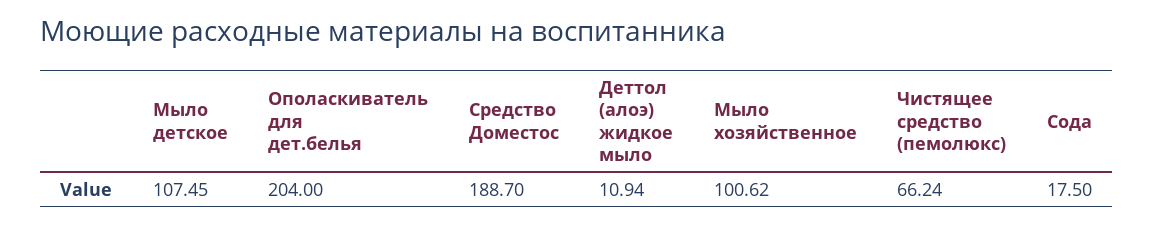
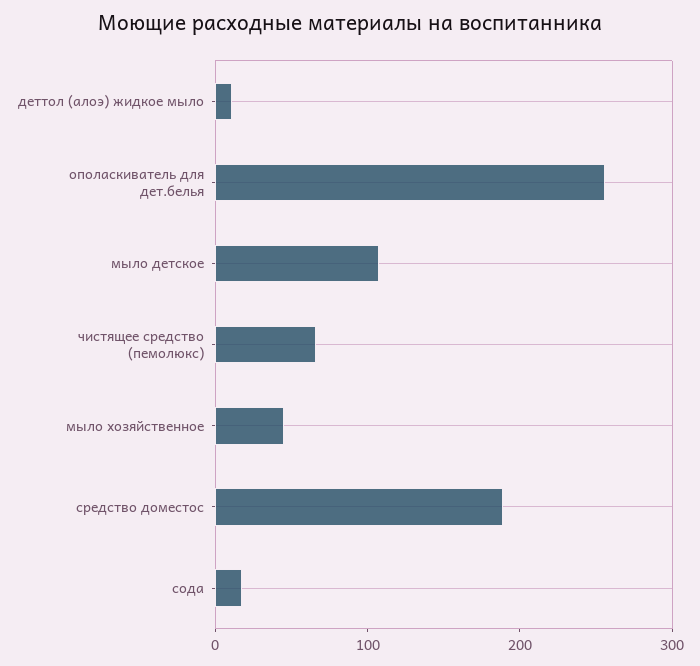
Ополаскиватель для дет.белья: 204 -> 260
Мыло хозяйственное: 100.62 -> 40

